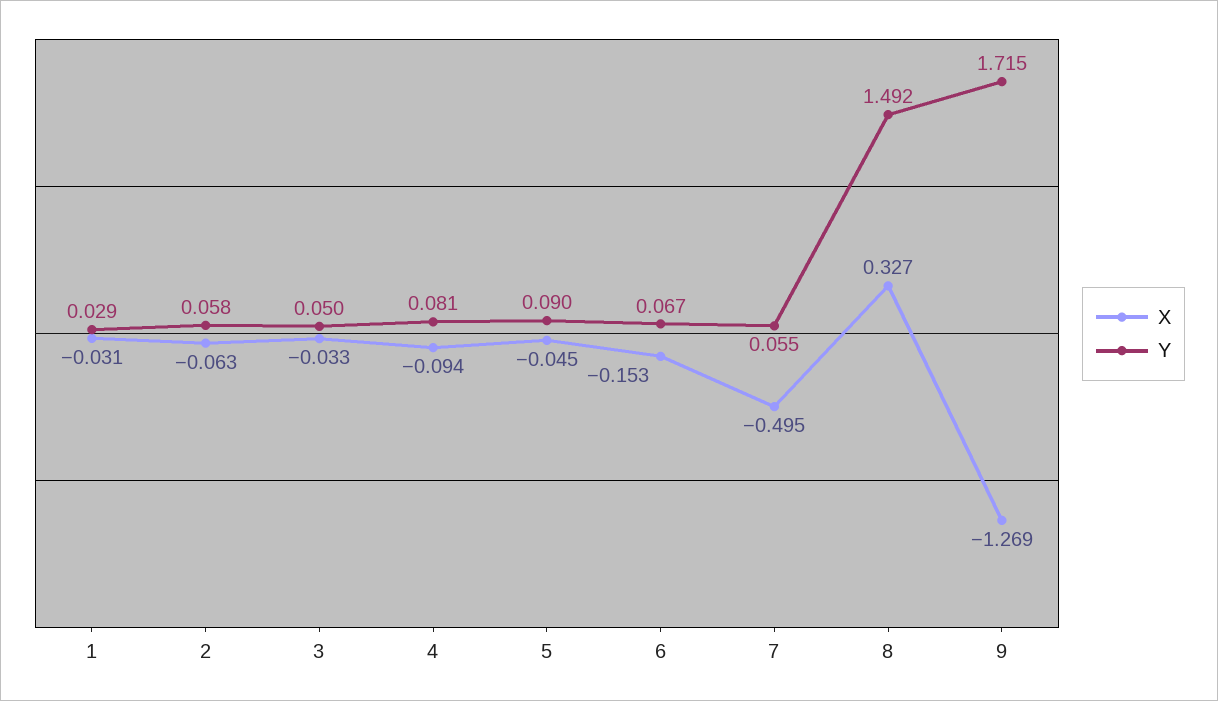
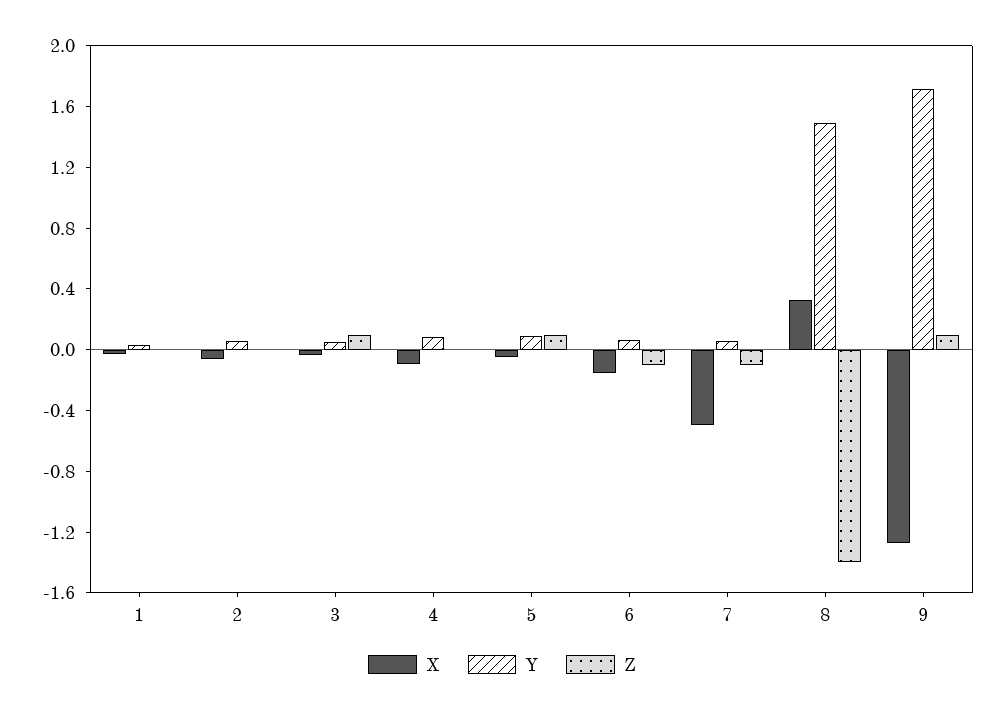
Z, 1: none -> 0
Z, 2: none -> 0
Z, 3: none -> 0.1
Z, 4: none -> 0
Z, 5: none -> 0.1
Z, 6: none -> -0.1
Z, 7: none -> -0.1
Z, 8: none -> -1.4
Z, 9: none -> 0.1

